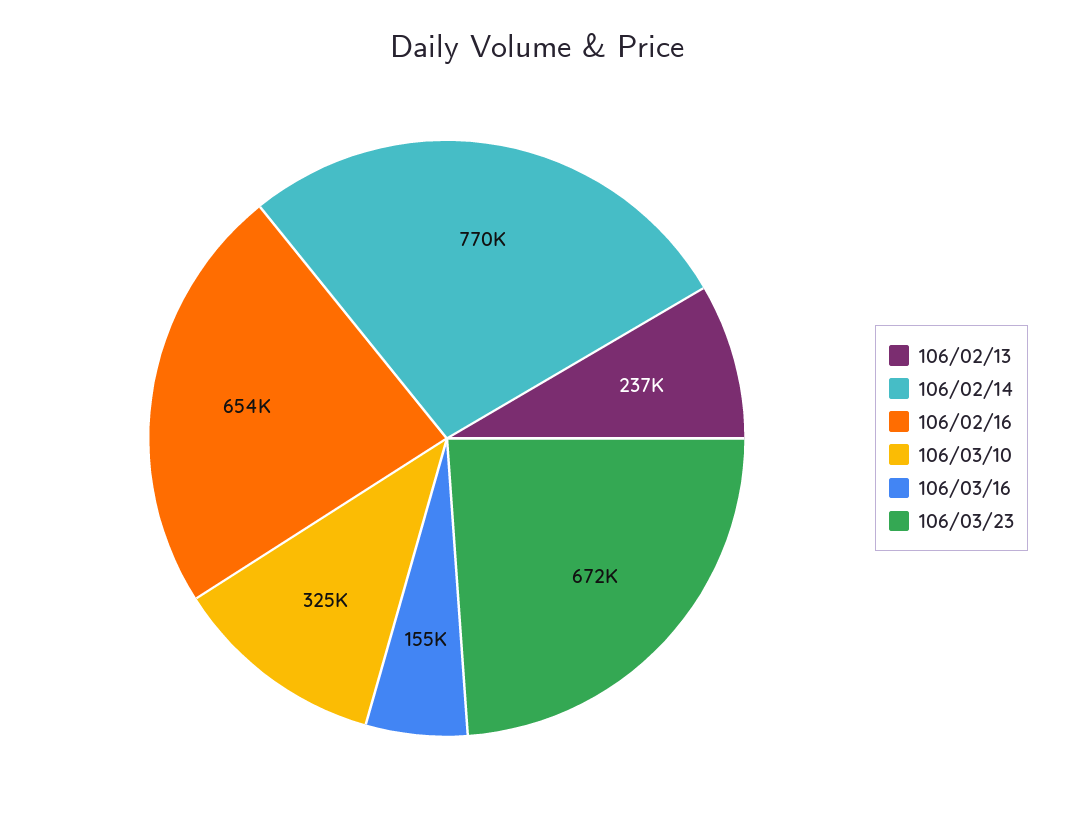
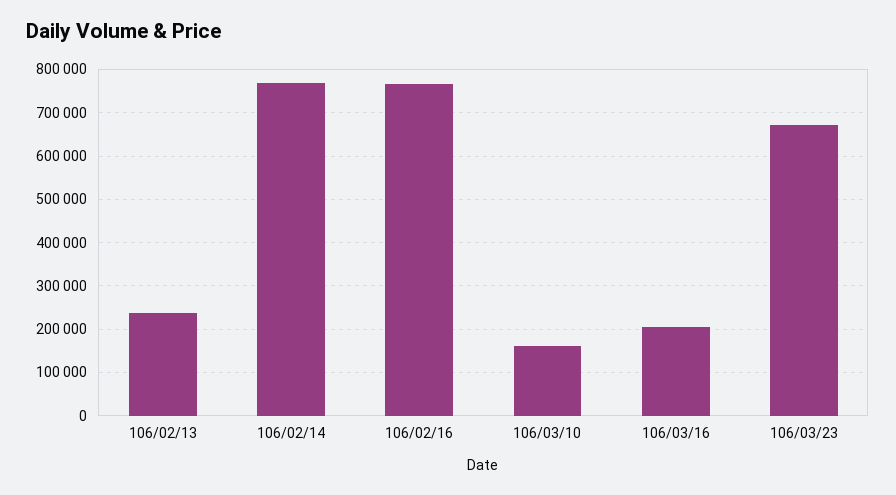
106/02/16: 654000 -> 760000
106/03/10: 325000 -> 160000
106/03/16: 155000 -> 200000

